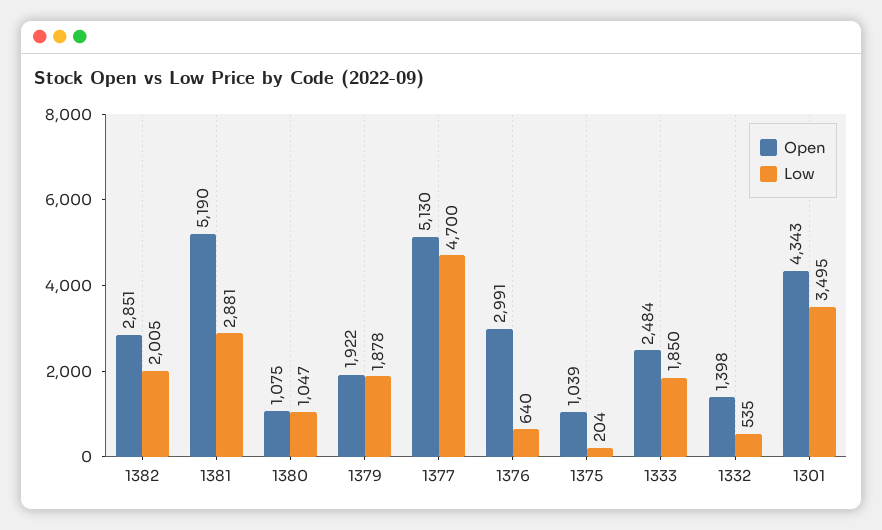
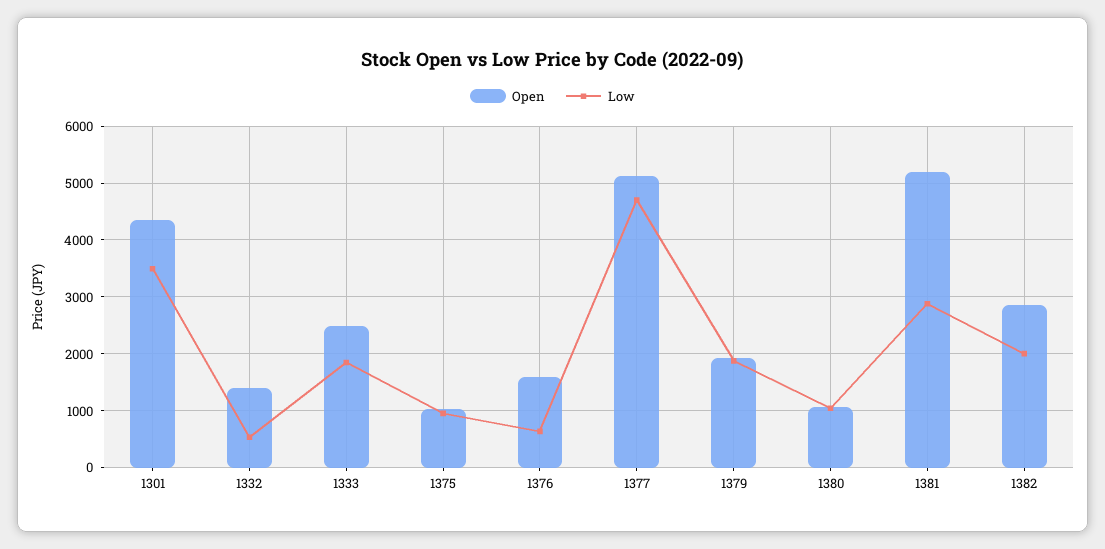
Open, 1376: 2991 -> 1600
Low, 1375: 204 -> 1000

